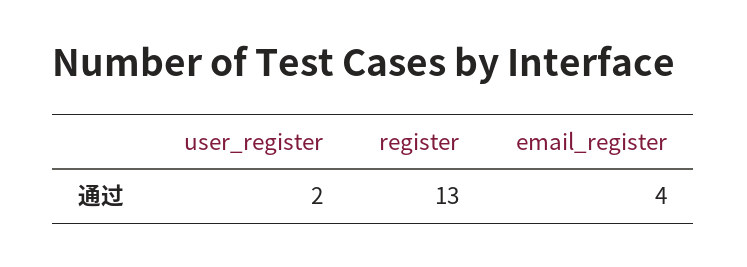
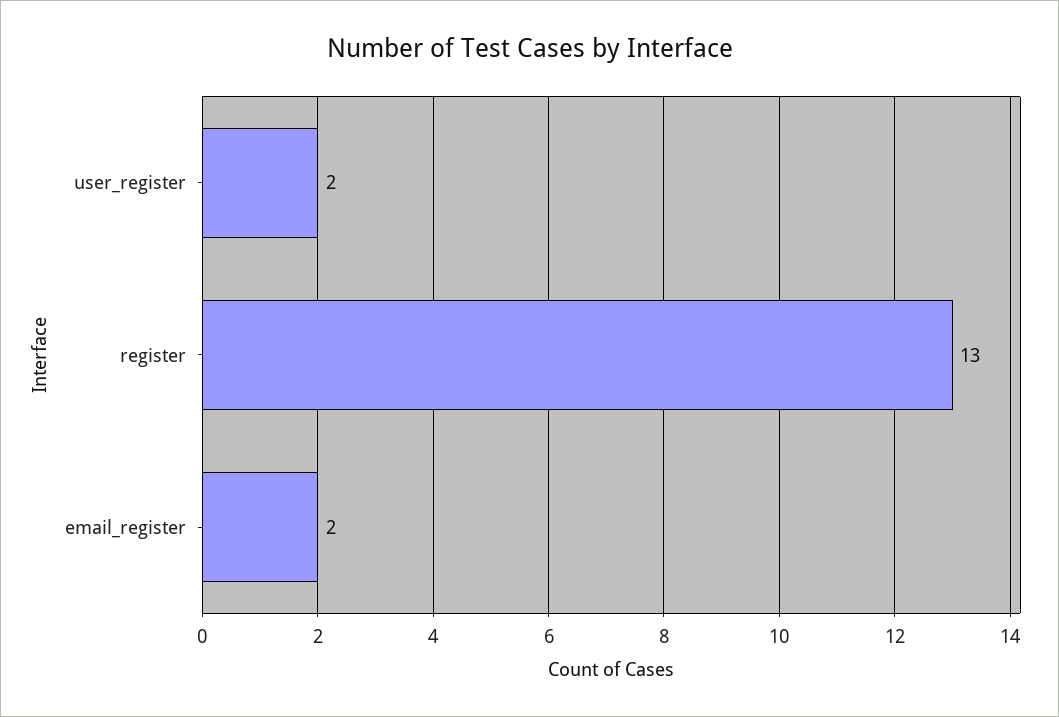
email_register: 4 -> 2

